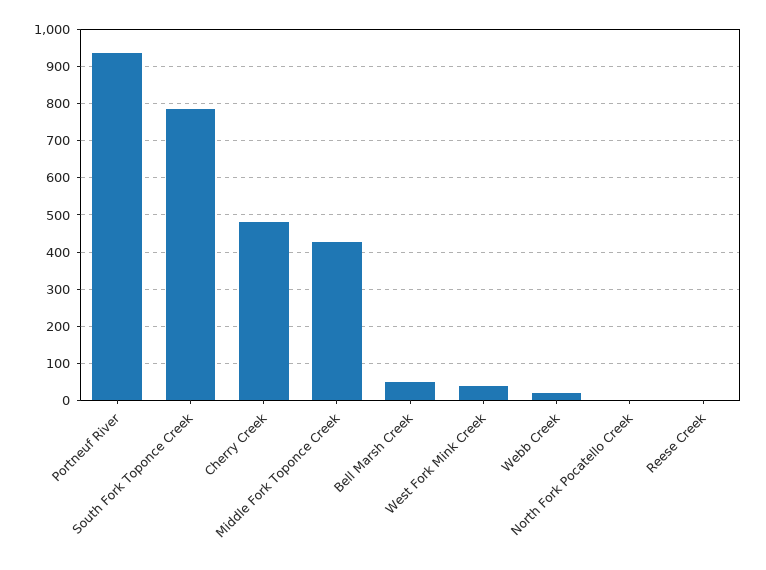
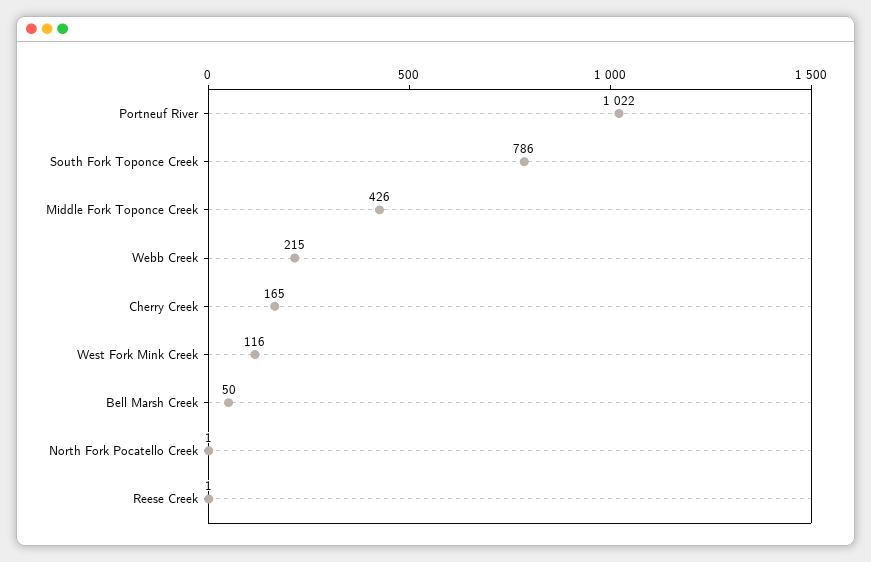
Portneuf River: 940 -> 1022
Cherry Creek: 480 -> 165
West Fork Mink Creek: 40 -> 116
Webb Creek: 20 -> 215

